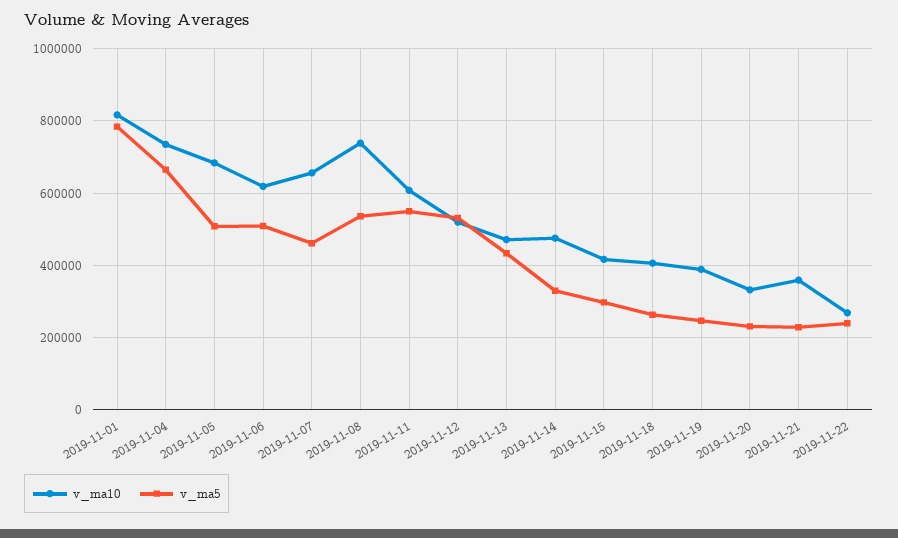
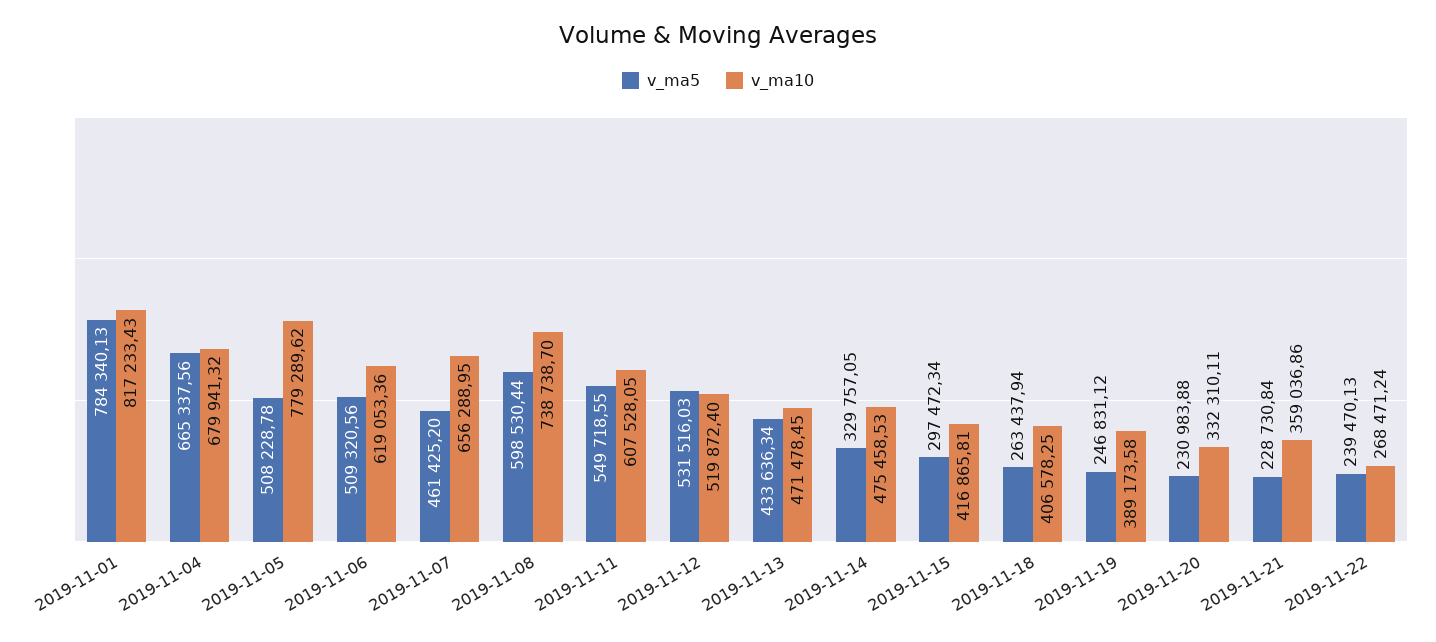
v_ma10, 2019-11-04: 740000 -> 679941.32
v_ma10, 2019-11-05: 680000 -> 779289.62
v_ma5, 2019-11-08: 540000 -> 598530.44

